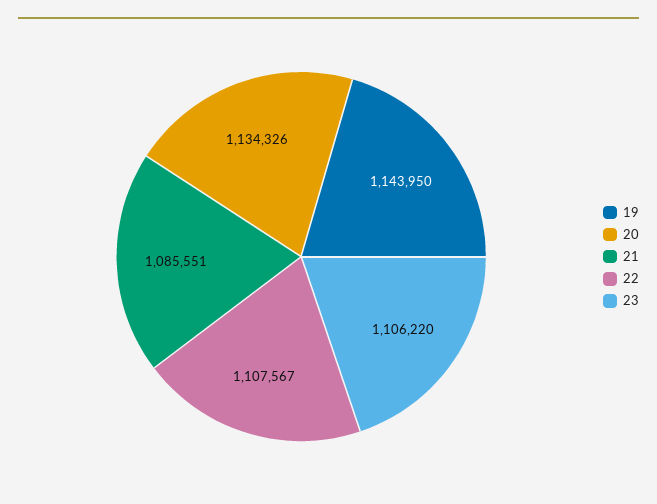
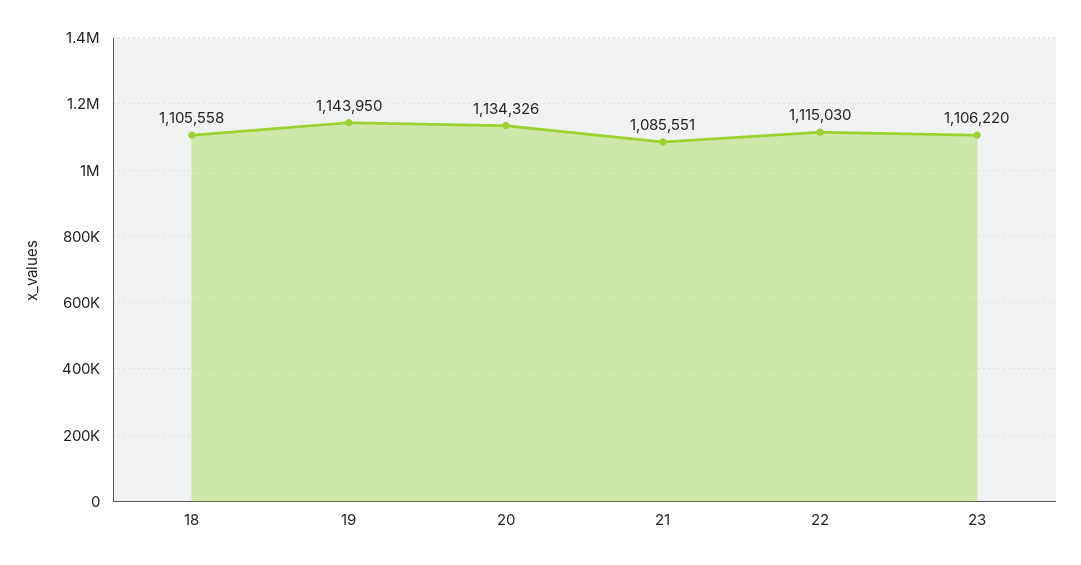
22: 1107567 -> 1115030
18: none -> 1105558

